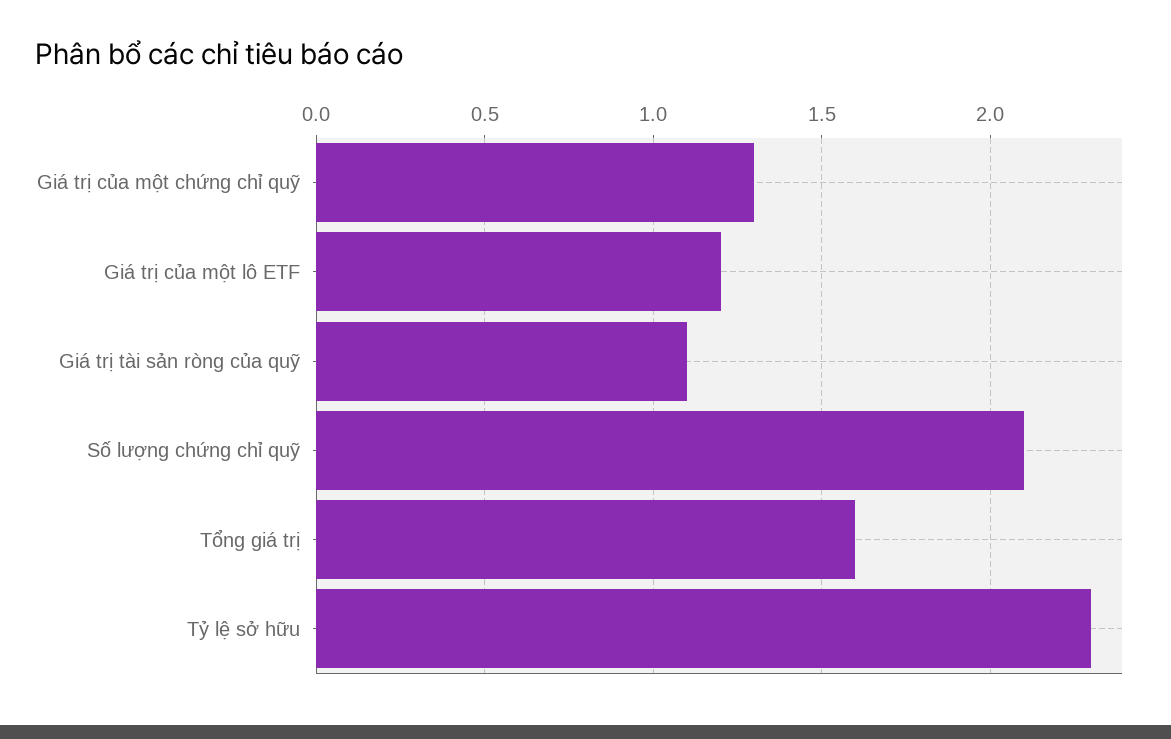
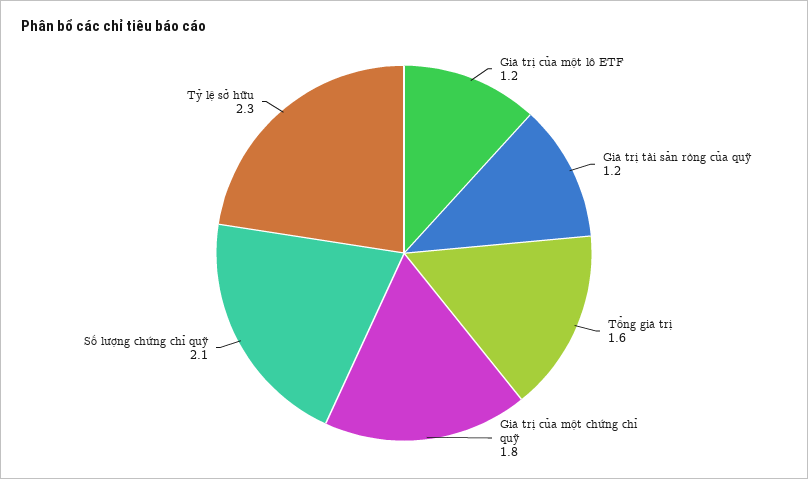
Giá trị của một chứng chỉ quỹ: 1.3 -> 1.8
Giá trị tài sản ròng của quỹ: 1.1 -> 1.2

